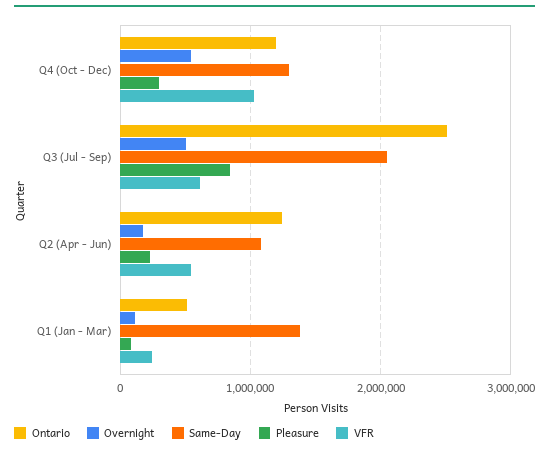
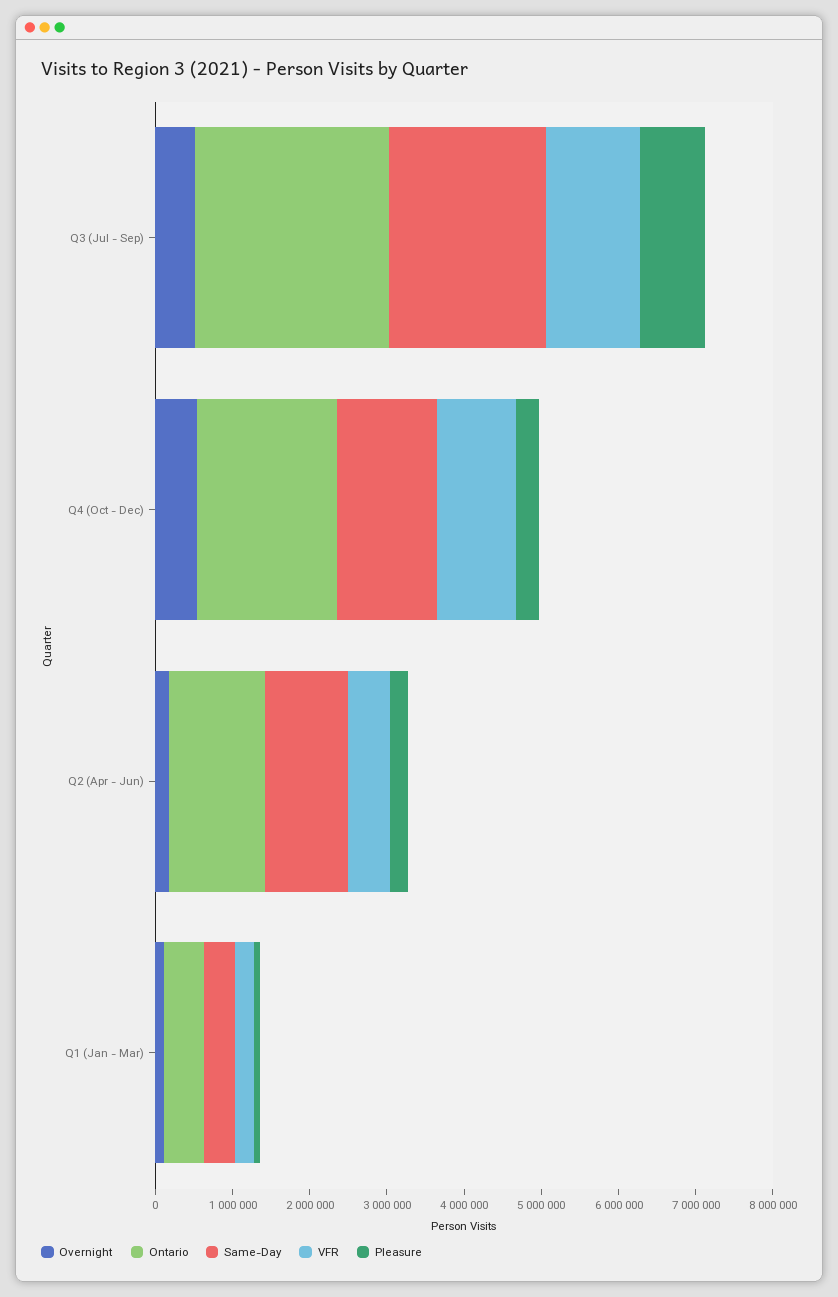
Ontario, Q4 (Oct - Dec): 1200000 -> 1800000
VFR, Q3 (Jul - Sep): 600000 -> 1200000
Same-Day, Q1 (Jan - Mar): 1400000 -> 400000

